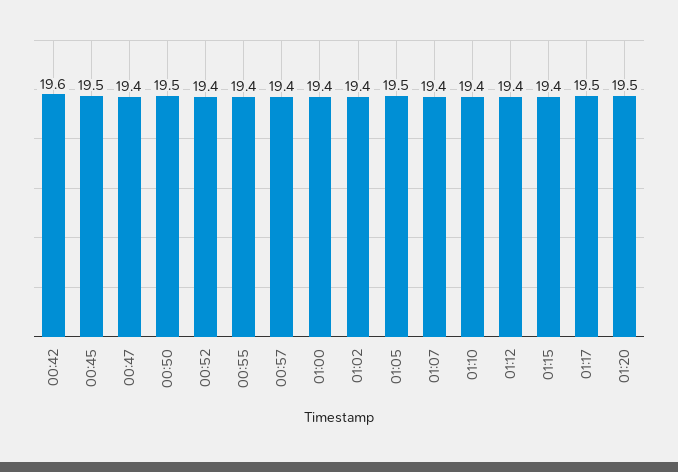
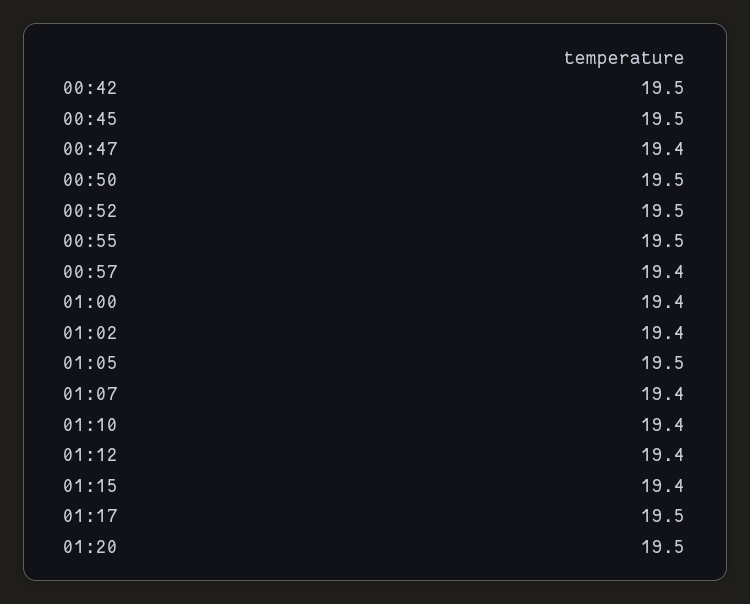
00:42: 19.6 -> 19.5
00:52: 19.4 -> 19.5
00:55: 19.4 -> 19.5

